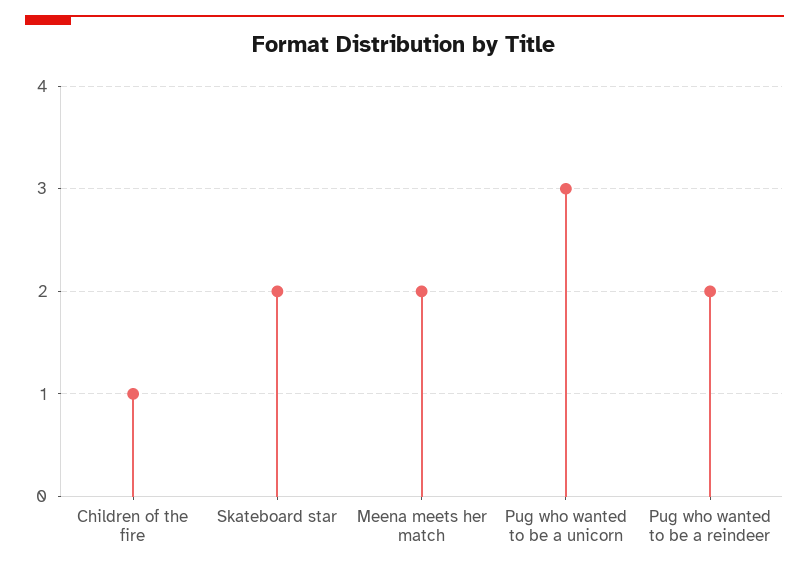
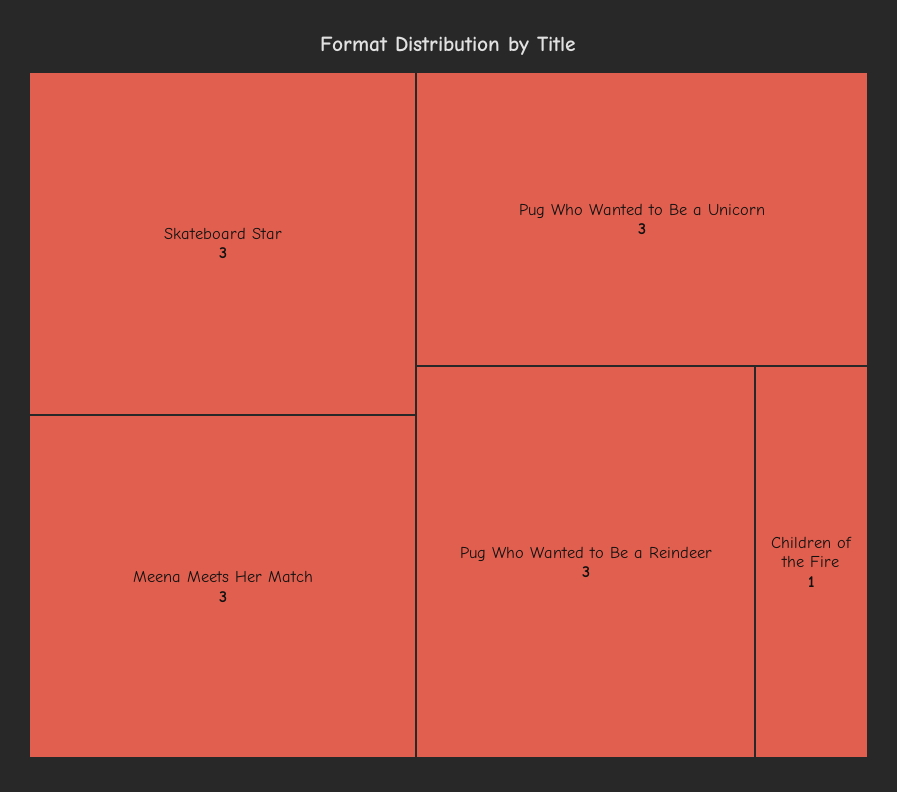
Skateboard star: 2 -> 3
Meena meets her match: 2 -> 3
Pug who wanted to be a reindeer: 2 -> 3

